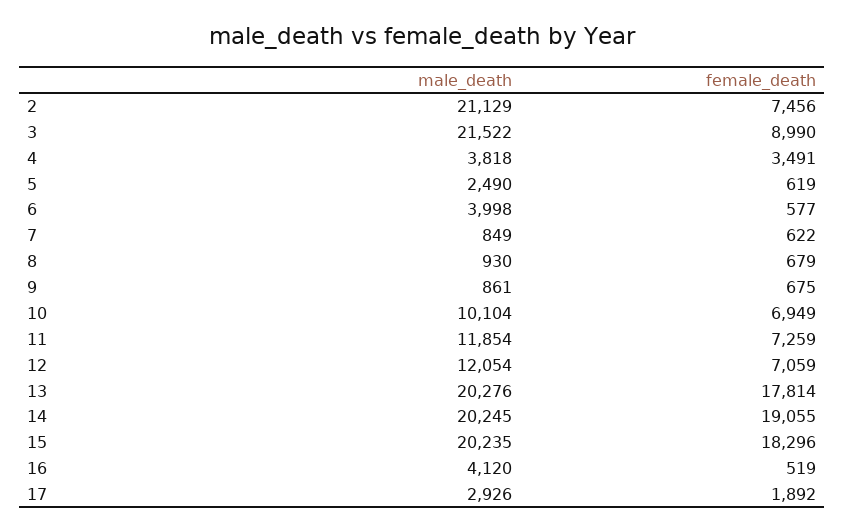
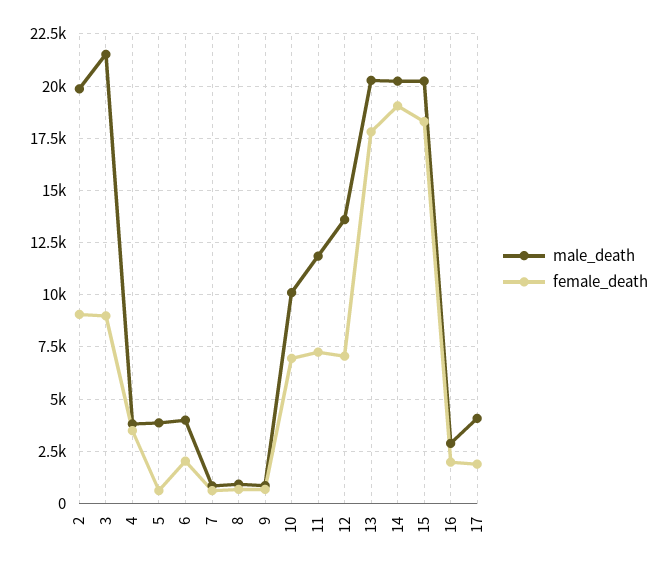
male_death, 2: 21129 -> 20000
female_death, 2: 7456 -> 9000
male_death, 5: 2490 -> 4000
female_death, 6: 577 -> 2000
male_death, 12: 12054 -> 13500
male_death, 16: 4120 -> 3000
female_death, 16: 519 -> 2000
male_death, 17: 2926 -> 4000

